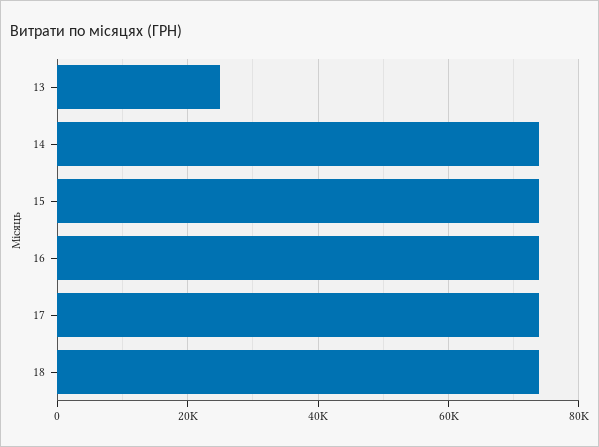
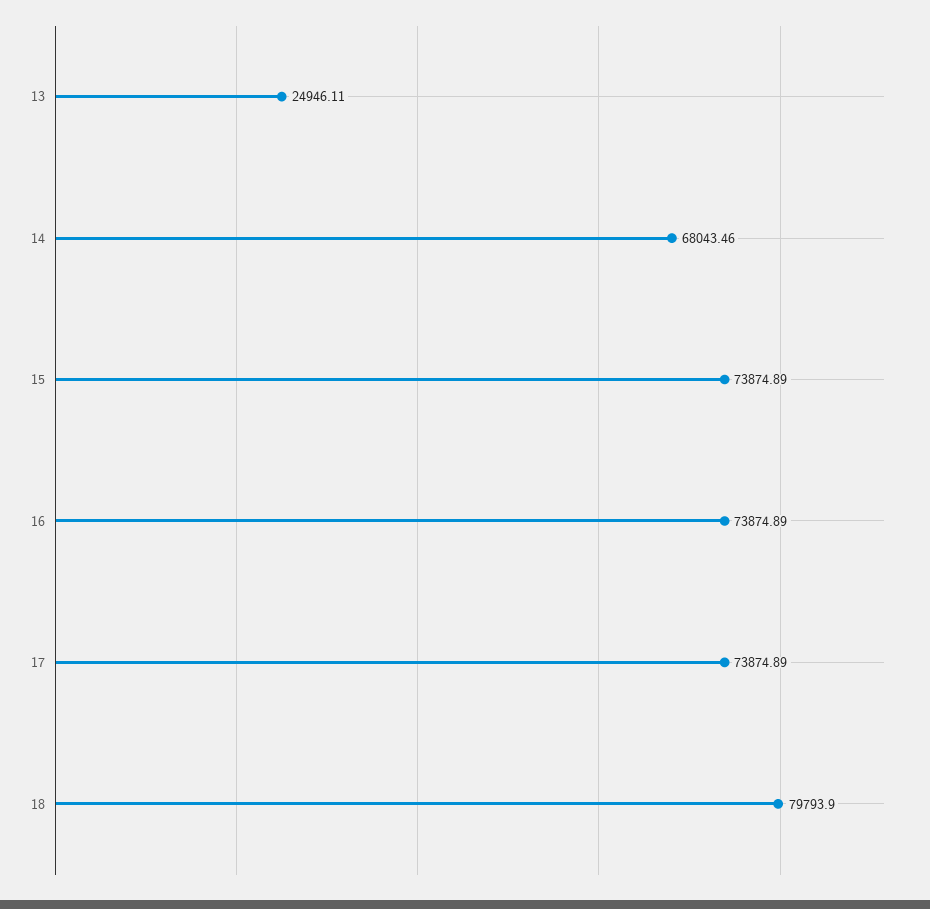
14: 74000 -> 68043.46
18: 74000 -> 79793.9

